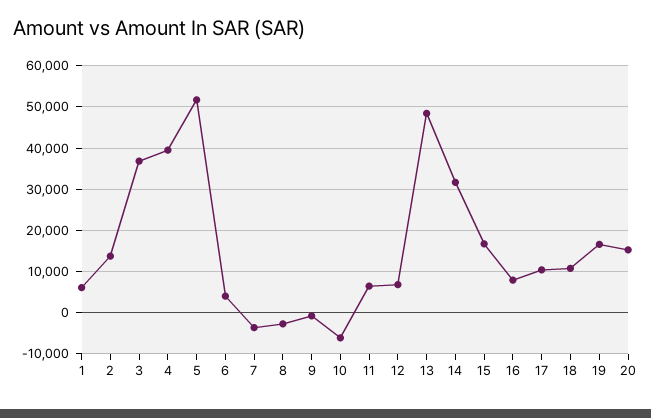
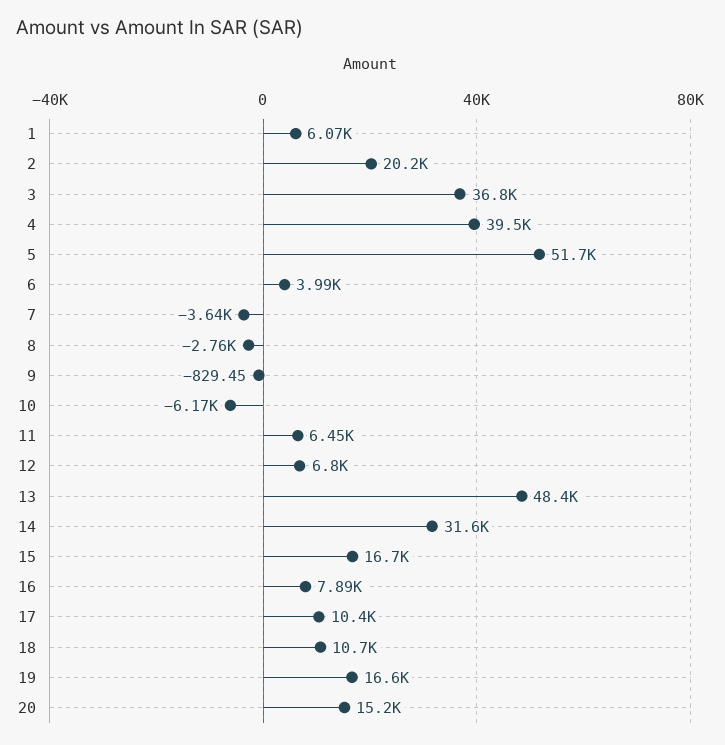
2: 14000 -> 20200

